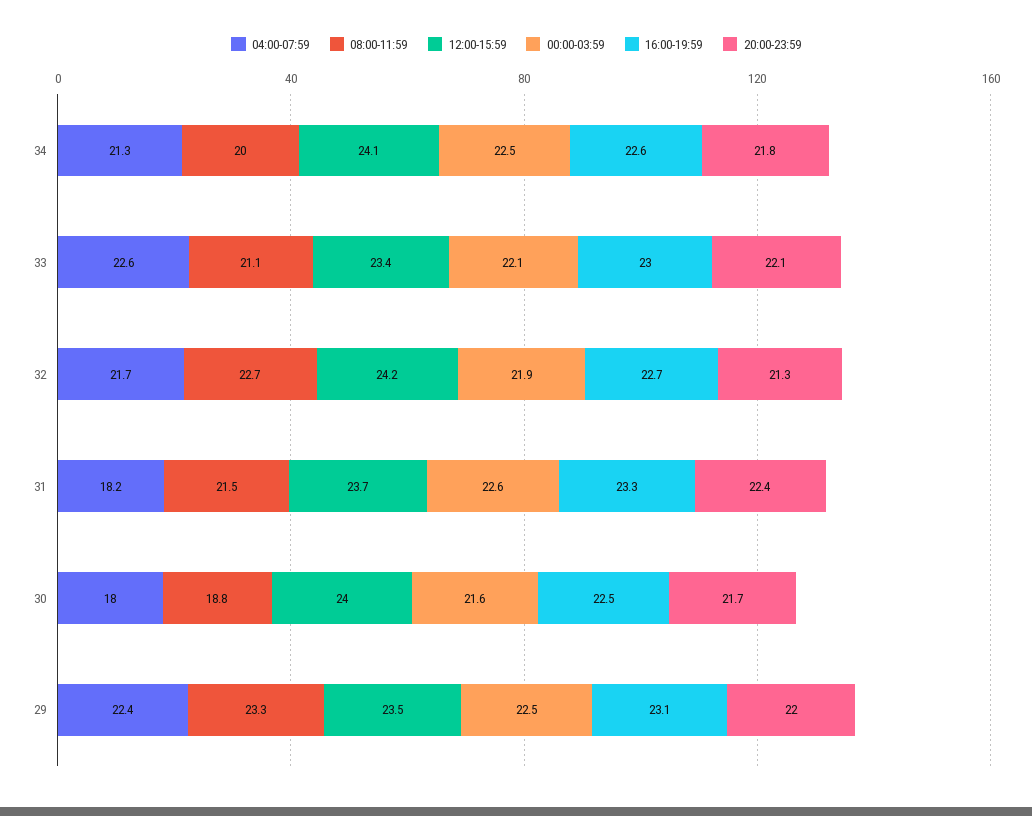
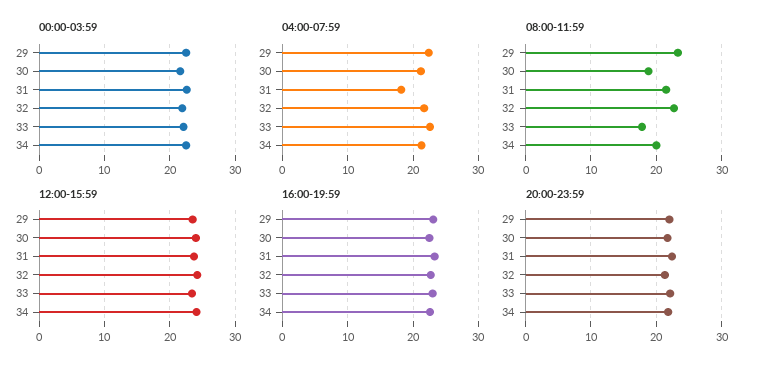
08:00-11:59, 33: 21.1 -> 18
04:00-07:59, 30: 18 -> 21

